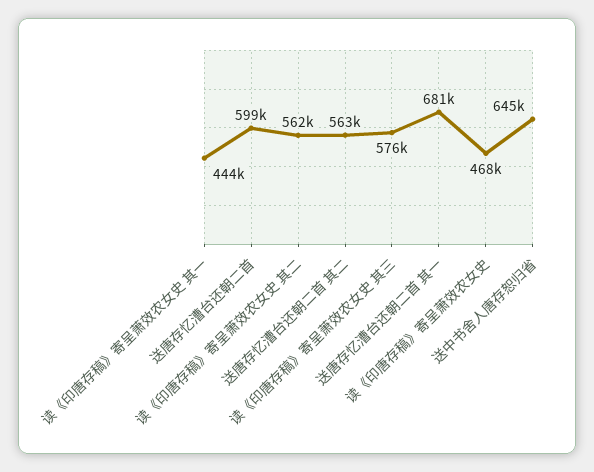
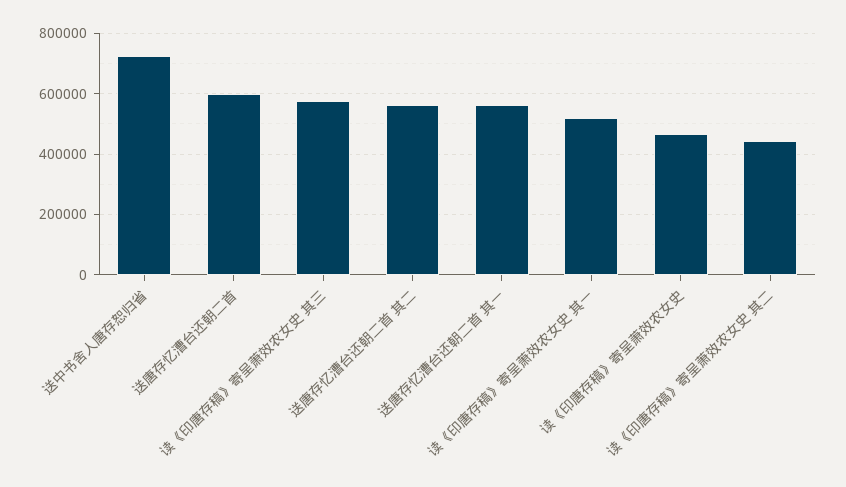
读《印唐存稿》寄呈萧效农女史 其一: 444000 -> 520000
读《印唐存稿》寄呈萧效农女史 其二: 562000 -> 440000
送唐存忆漕台还朝二首 其一: 681000 -> 560000
送中书舍人唐存恕归省: 645000 -> 720000

